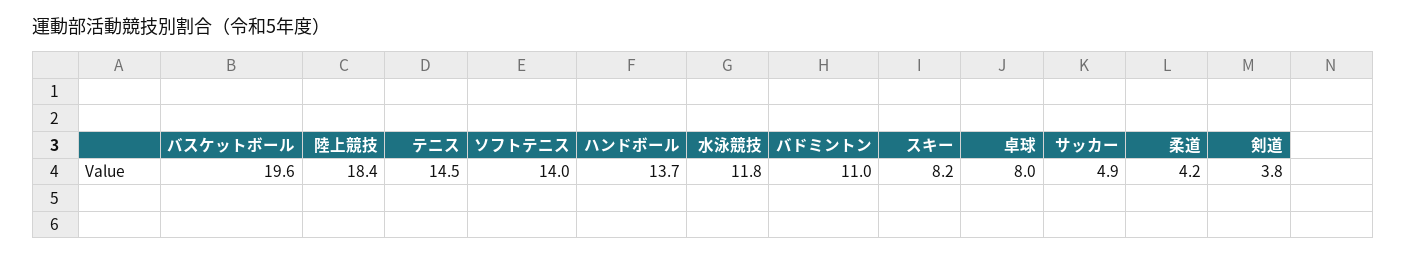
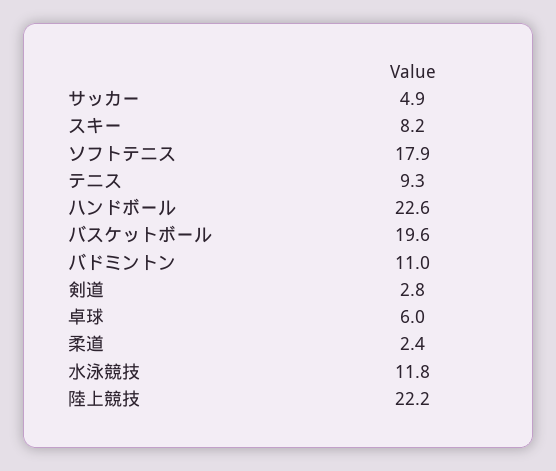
陸上競技: 18.4 -> 22.2
テニス: 14.5 -> 9.3
ソフトテニス: 14 -> 17.9
ハンドボール: 13.7 -> 22.6
卓球: 8 -> 6
柔道: 4.2 -> 2.4
剣道: 3.8 -> 2.8

